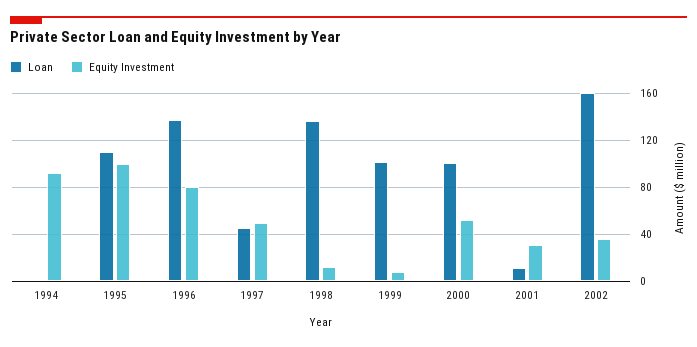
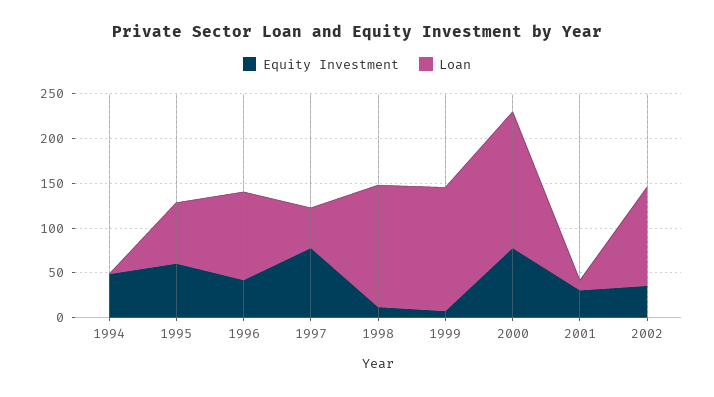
Equity Investment, 1994: 90 -> 50
Loan, 1995: 110 -> 70
Equity Investment, 1995: 100 -> 60
Loan, 1996: 140 -> 100
Equity Investment, 1996: 80 -> 40
Equity Investment, 1997: 50 -> 80
Loan, 1999: 100 -> 140
Loan, 2000: 100 -> 150
Equity Investment, 2000: 50 -> 80
Loan, 2002: 160 -> 110

